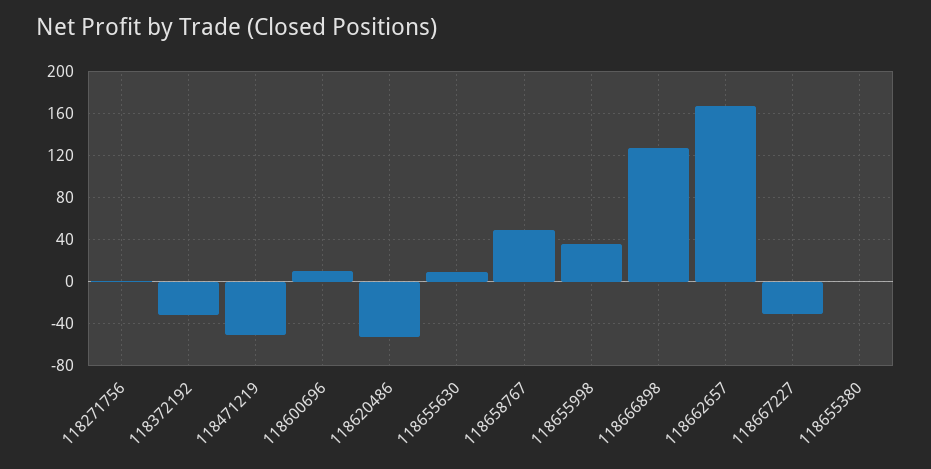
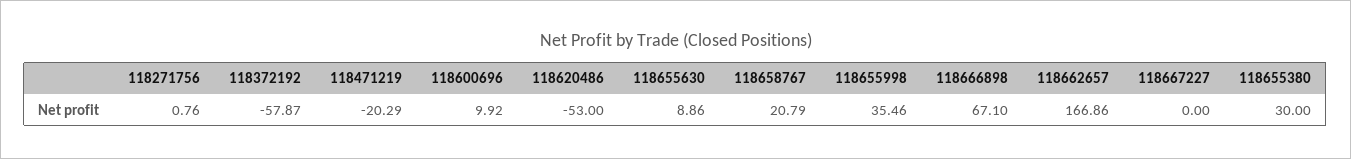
118372192: -30 -> -57.87
118471219: -50 -> -20.29
118658767: 50 -> 20.79
118666898: 130 -> 67.1
118667227: -30 -> 0
118655380: 0 -> 30

